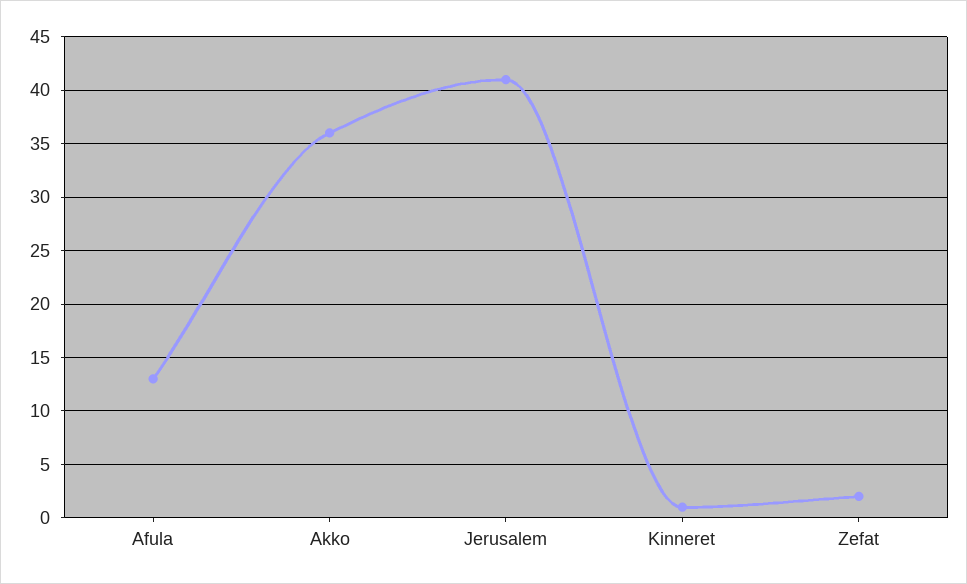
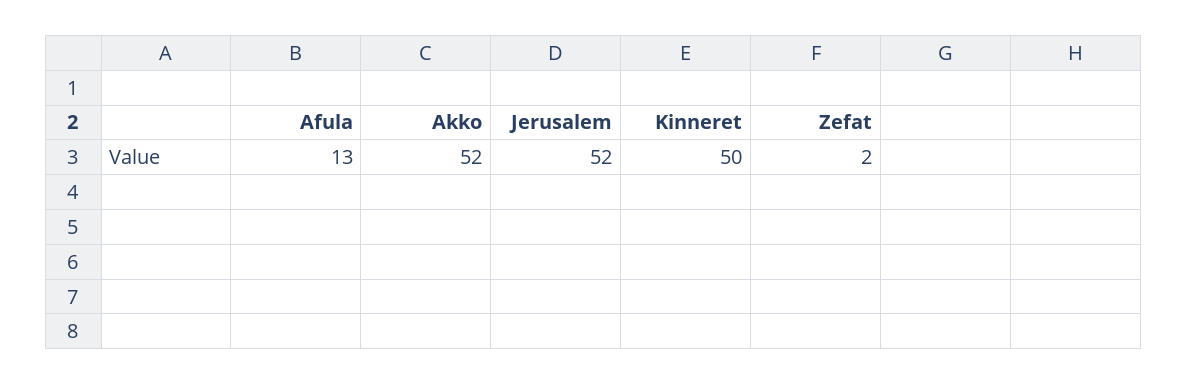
Akko: 36 -> 52
Jerusalem: 41 -> 52
Kinneret: 1 -> 50

